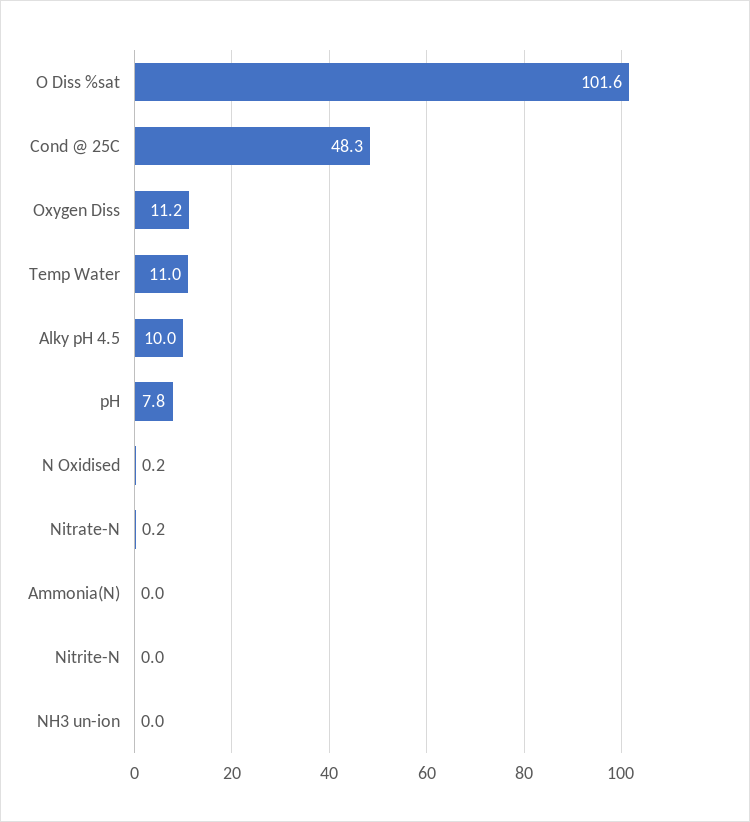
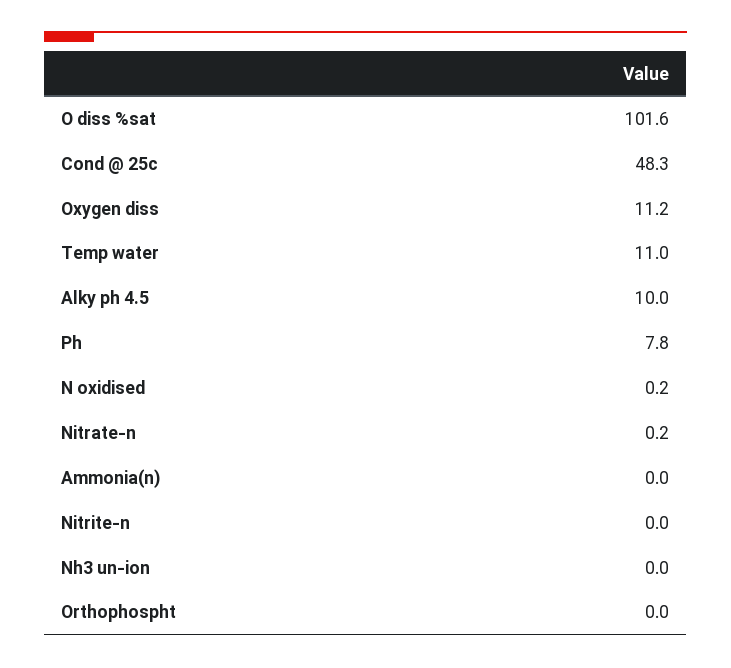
Orthophospht: none -> 0

